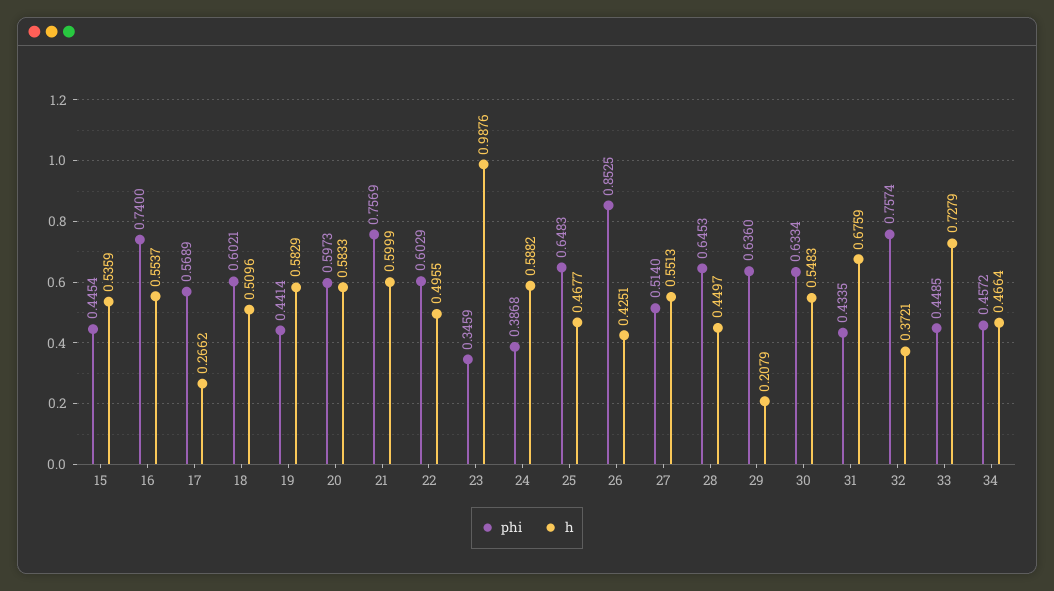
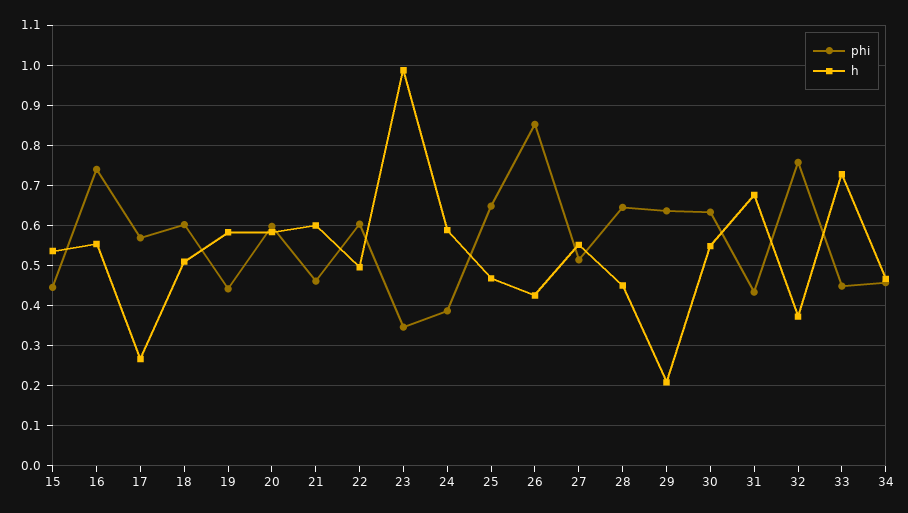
phi, 21: 0.7569 -> 0.46

